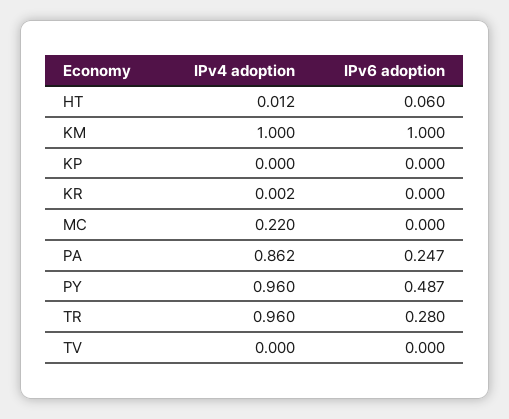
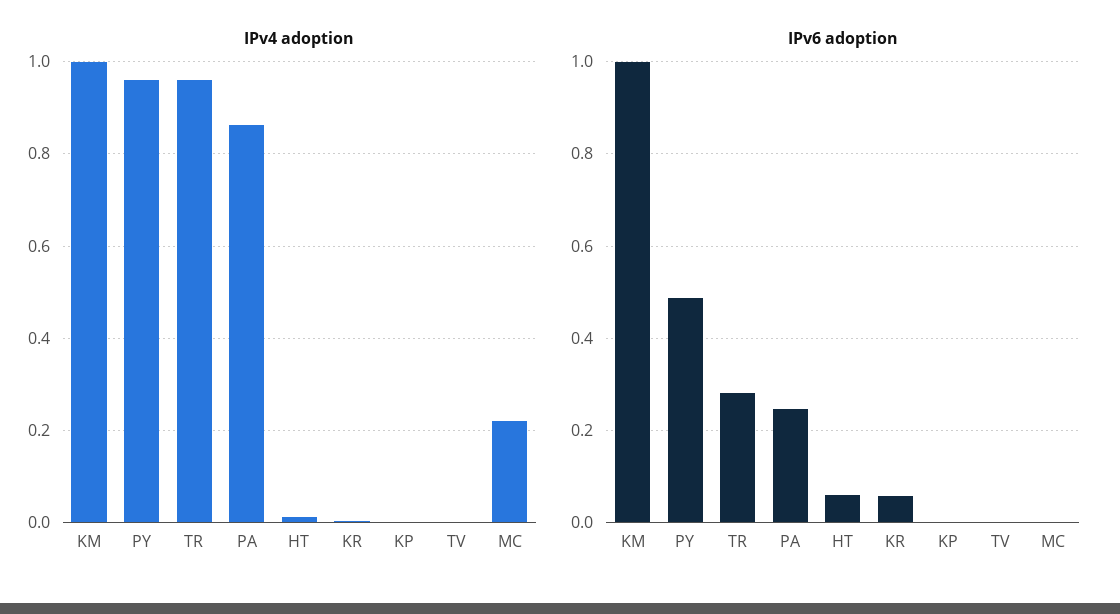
IPv6 adoption, KR: 0 -> 0.06

